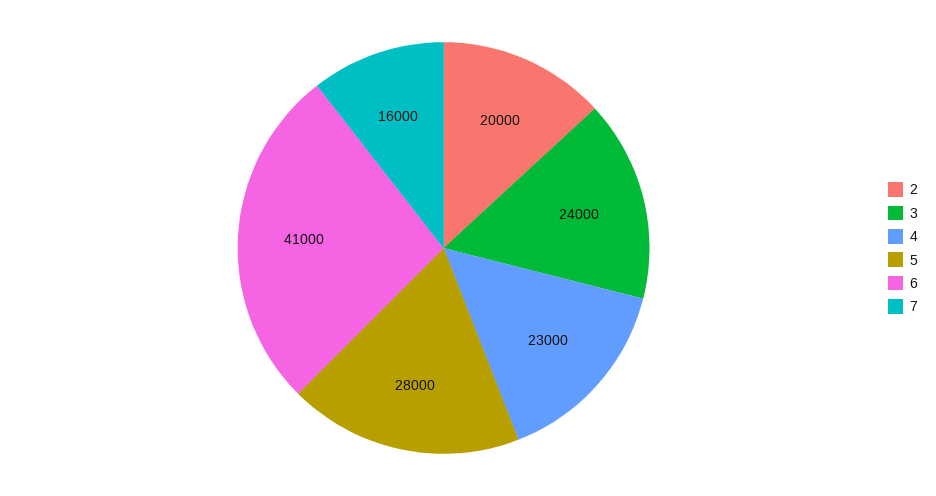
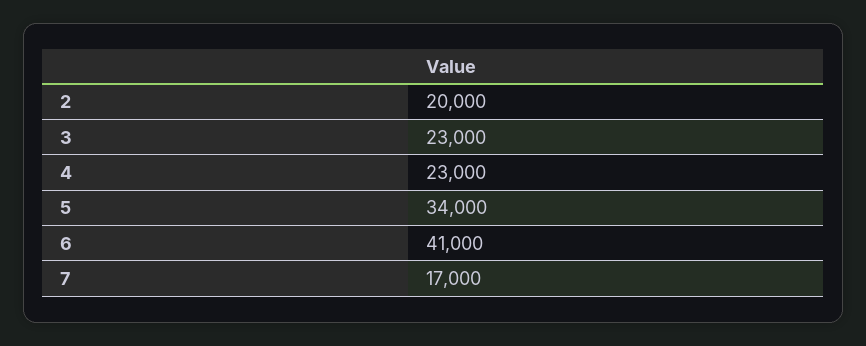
3: 24000 -> 23000
5: 28000 -> 34000
7: 16000 -> 17000

